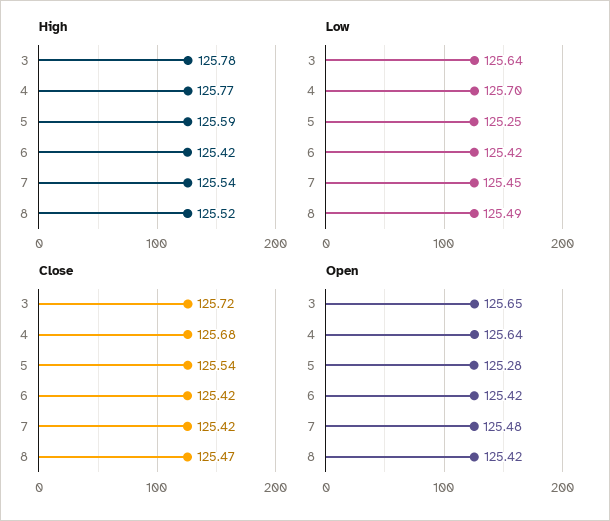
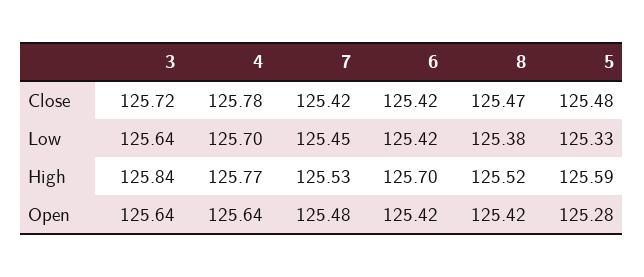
High, 3: 125.78 -> 125.84
High, 6: 125.42 -> 125.7
High, 7: 125.54 -> 125.53
Low, 5: 125.25 -> 125.33
Low, 8: 125.49 -> 125.38
Close, 4: 125.68 -> 125.78
Close, 5: 125.54 -> 125.48
Open, 3: 125.65 -> 125.64

